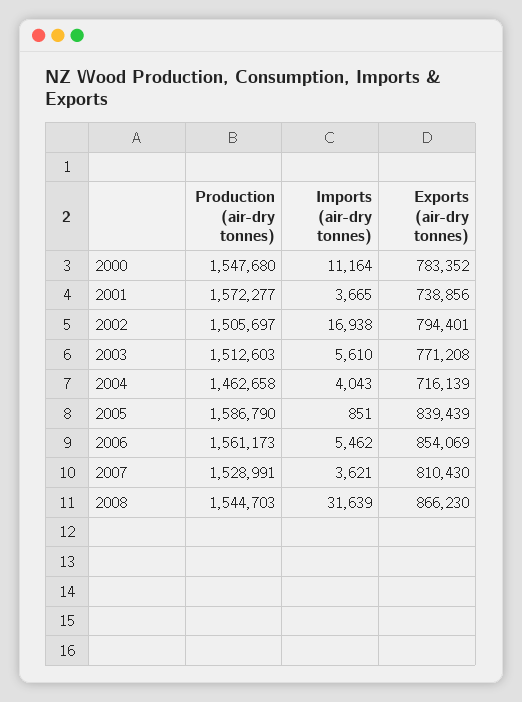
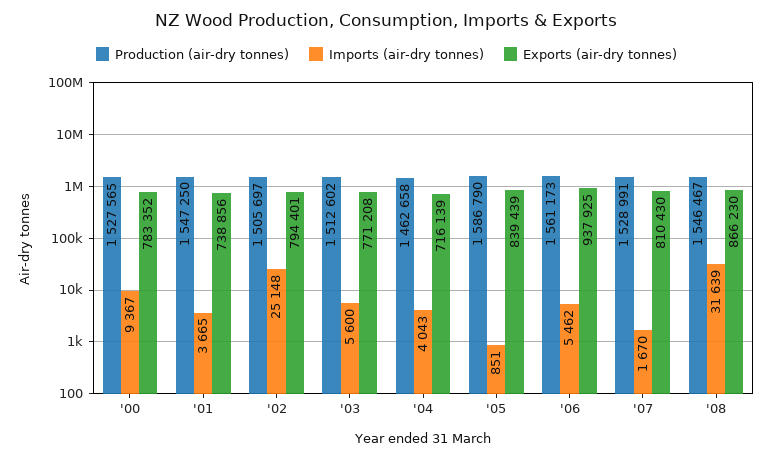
Production (air-dry tonnes), 2000: 1547680 -> 1527565
Imports (air-dry tonnes), 2000: 11164 -> 9367
Production (air-dry tonnes), 2001: 1572277 -> 1547250
Imports (air-dry tonnes), 2002: 16938 -> 25148
Production (air-dry tonnes), 2003: 1512603 -> 1512602
Imports (air-dry tonnes), 2003: 5610 -> 5600
Exports (air-dry tonnes), 2006: 854069 -> 937925
Imports (air-dry tonnes), 2007: 3621 -> 1670
Production (air-dry tonnes), 2008: 1544703 -> 1546467

